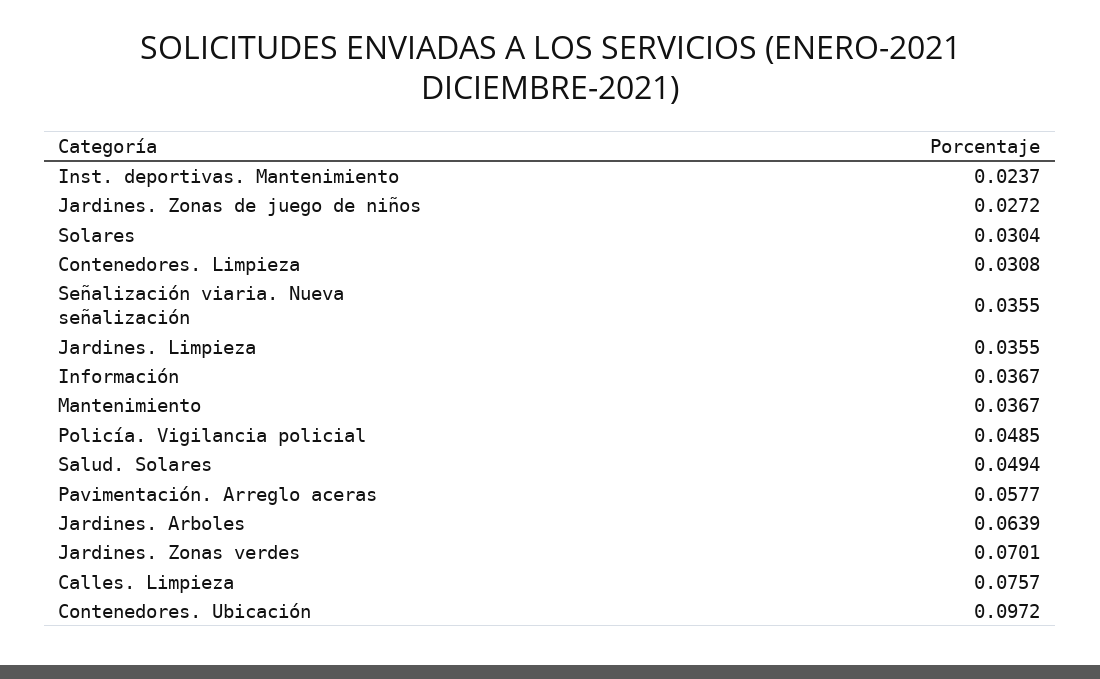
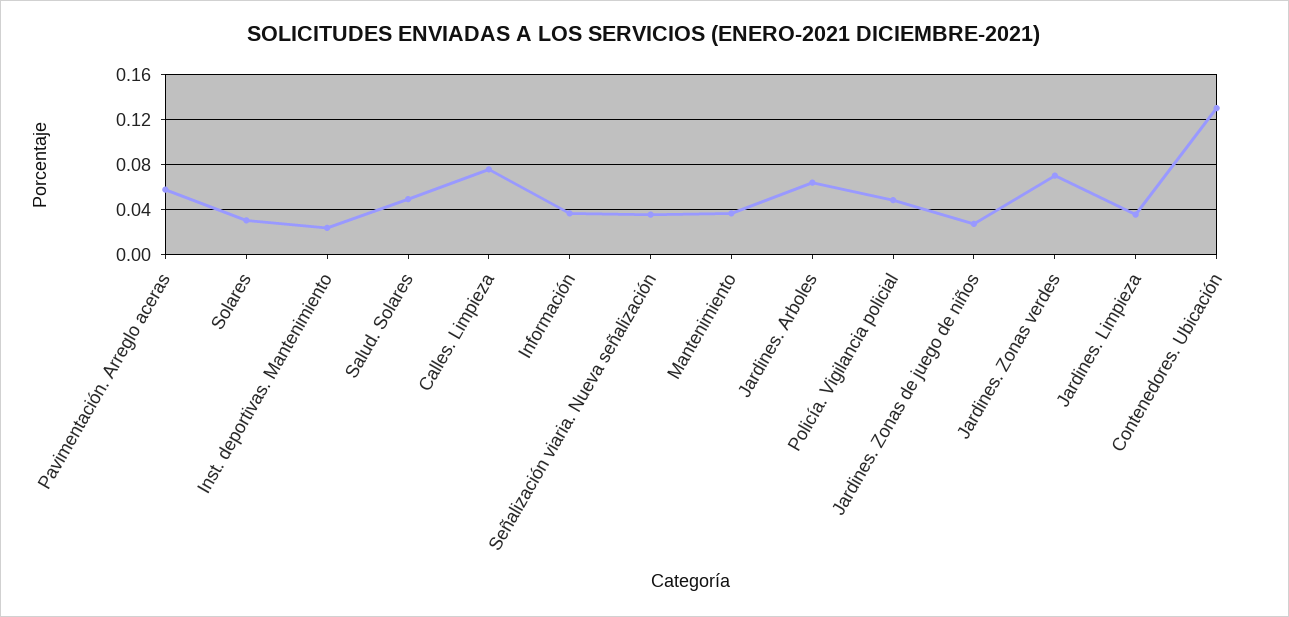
Contenedores. Limpieza: 0.0308 -> none
Contenedores. Ubicación: 0.0972 -> 0.13

